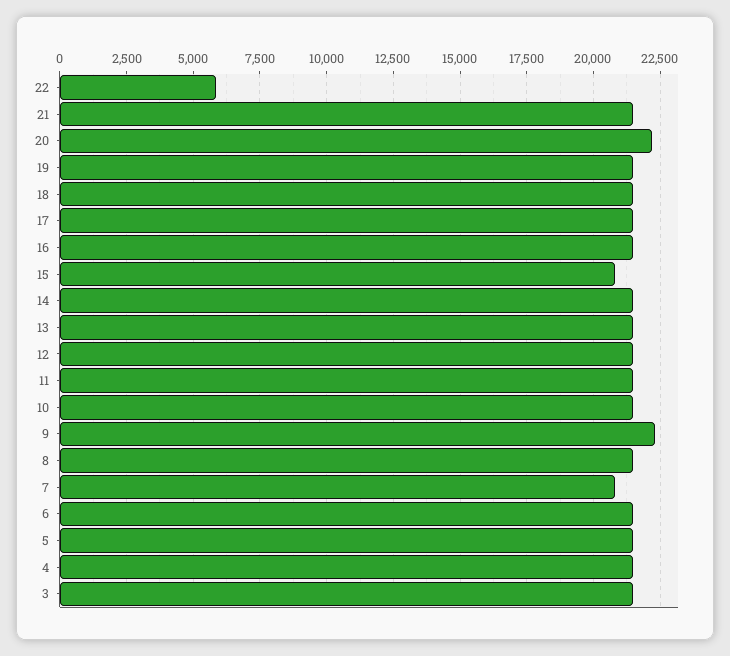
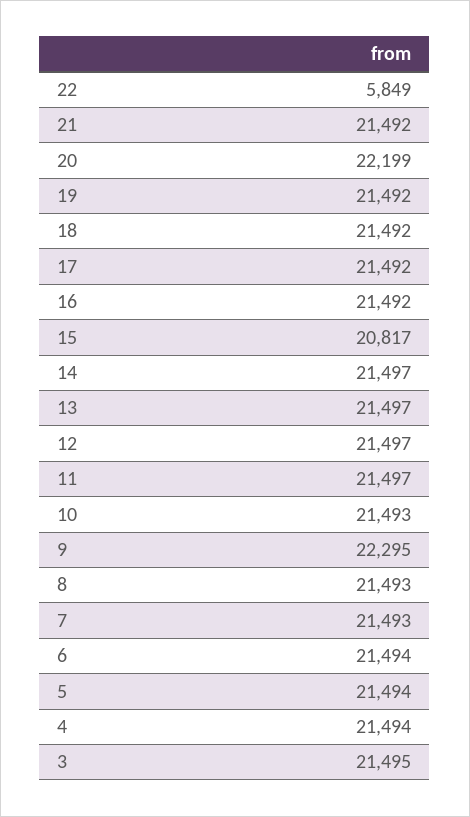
7: 20750 -> 21493

